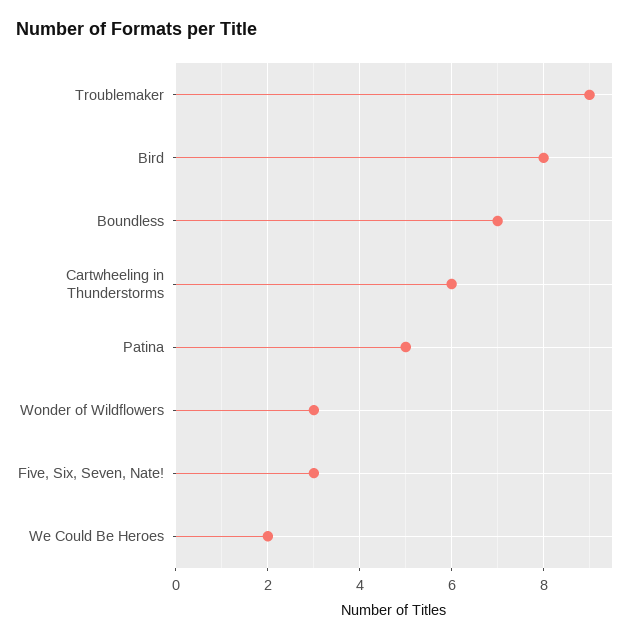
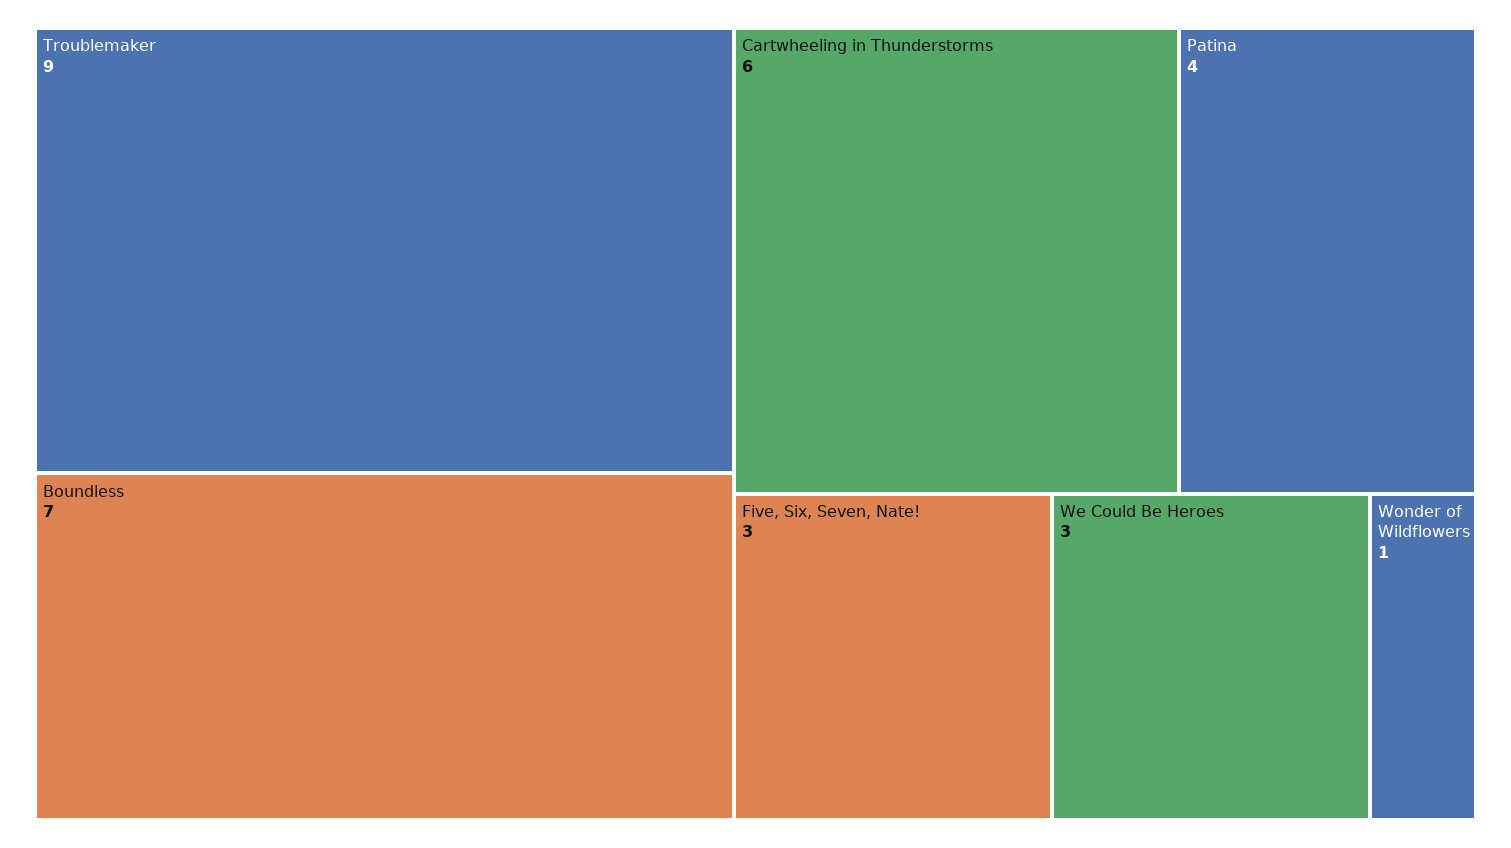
Bird: 8 -> none
Patina: 5 -> 4
Wonder of Wildflowers: 3 -> 1
We Could Be Heroes: 2 -> 3

